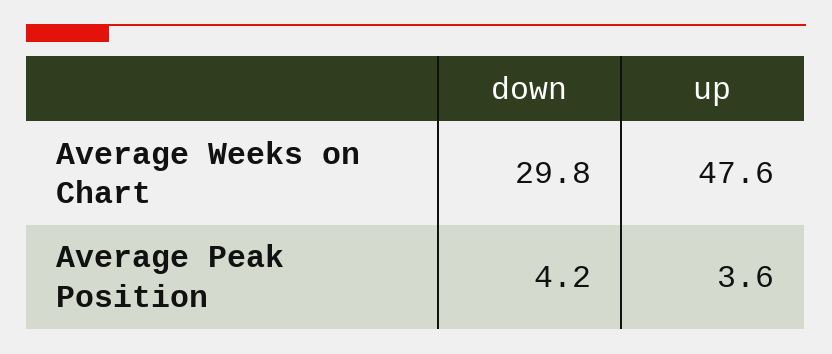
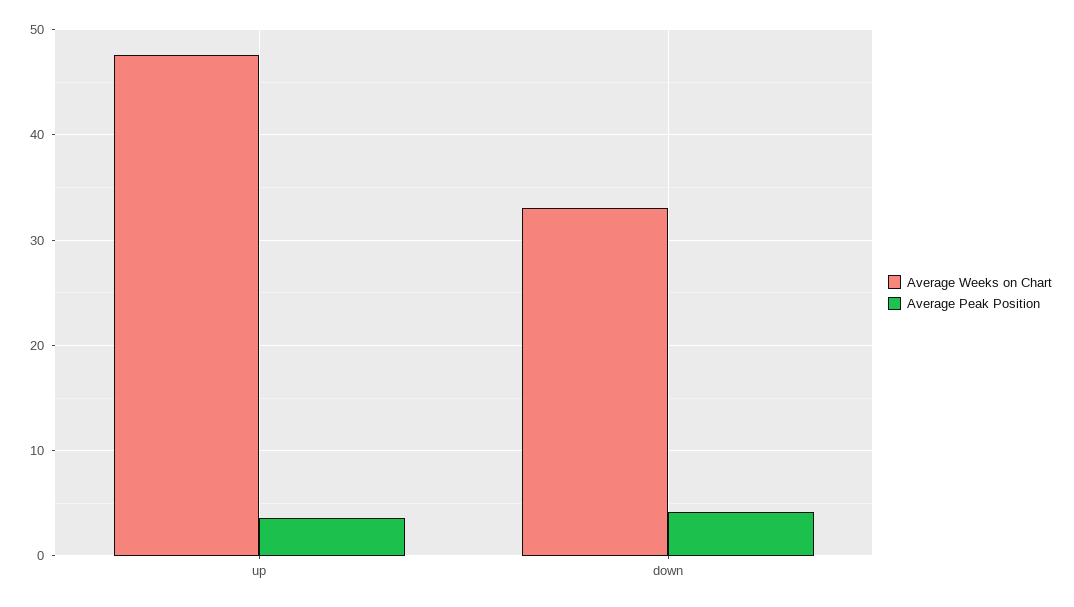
Average Weeks on Chart, down: 29.8 -> 33

